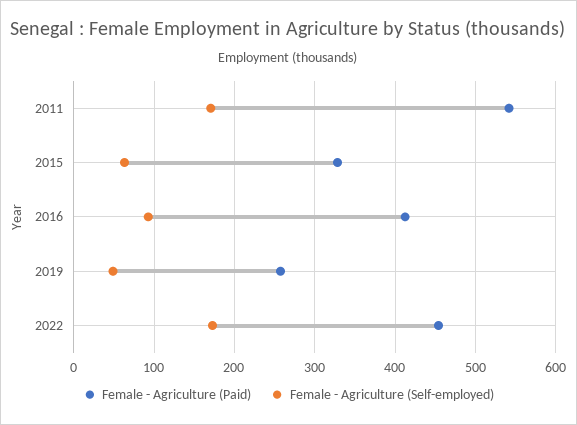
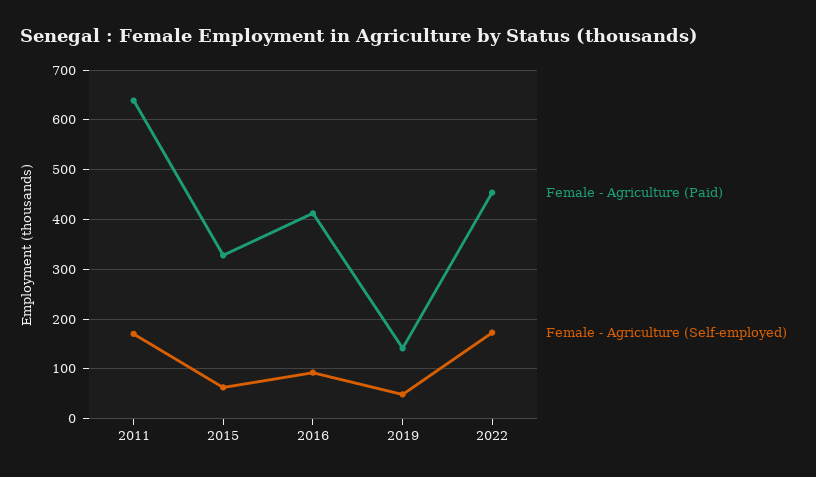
Female - Agriculture (Paid), 2011: 540 -> 640
Female - Agriculture (Paid), 2019: 260 -> 140

